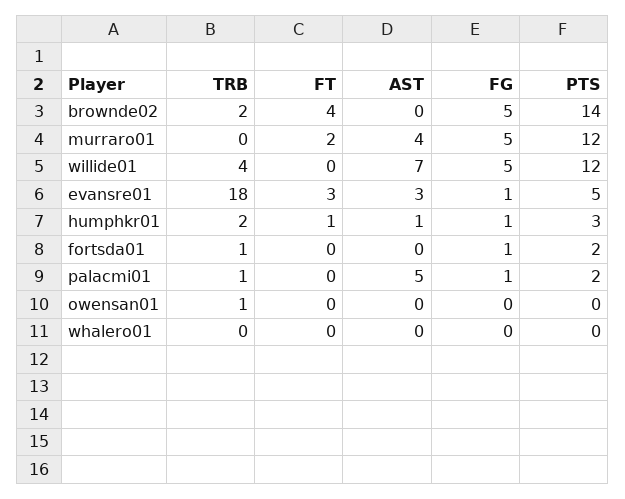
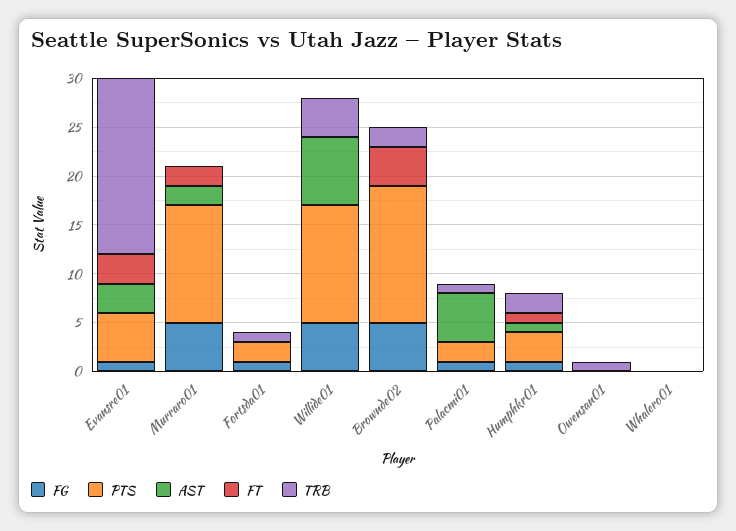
AST, murraro01: 4 -> 2

